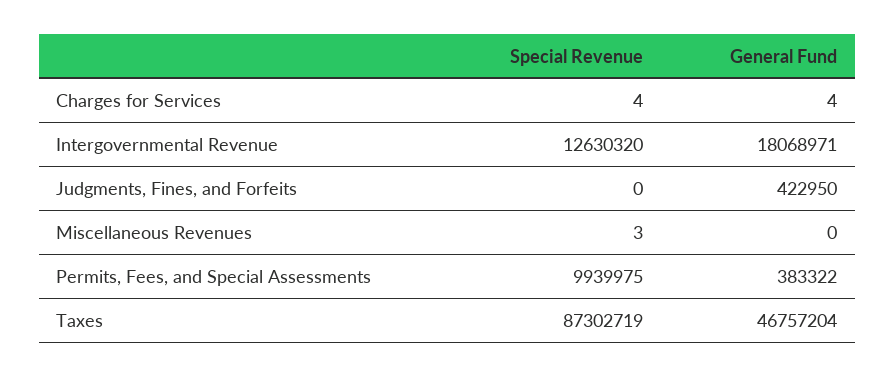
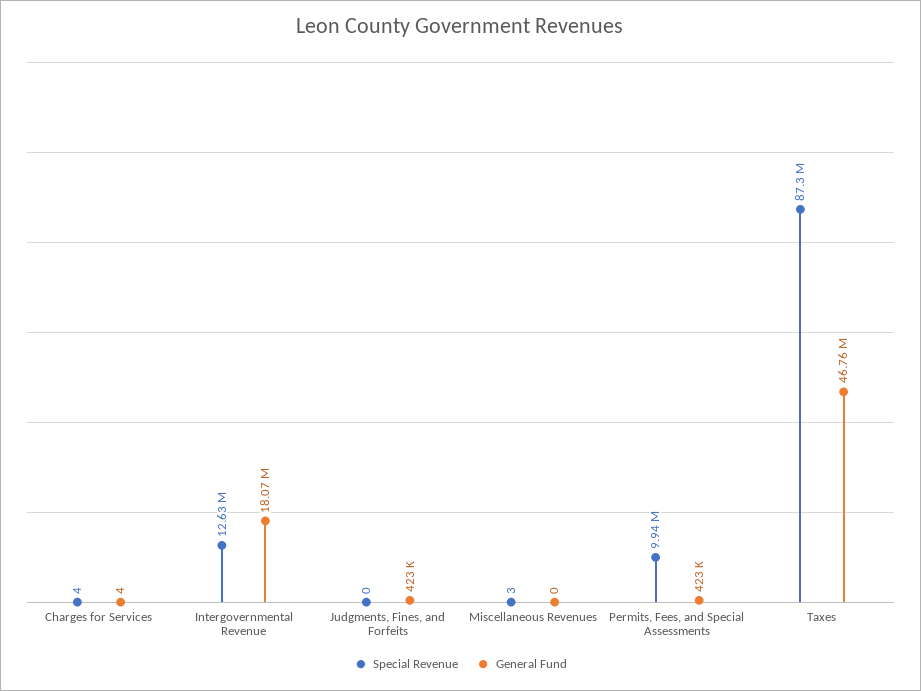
General Fund, Permits, Fees, and Special Assessments: 383322 -> 423000

